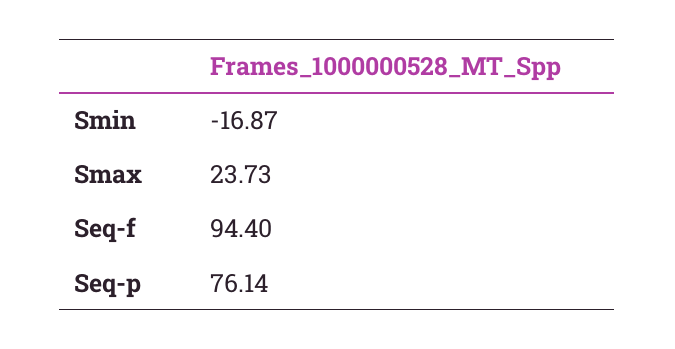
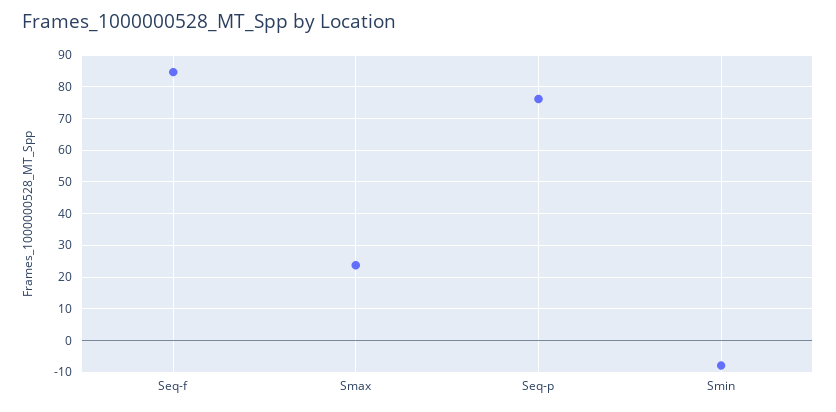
Smin: -16.87 -> -8
Seq-f: 94.4 -> 84

